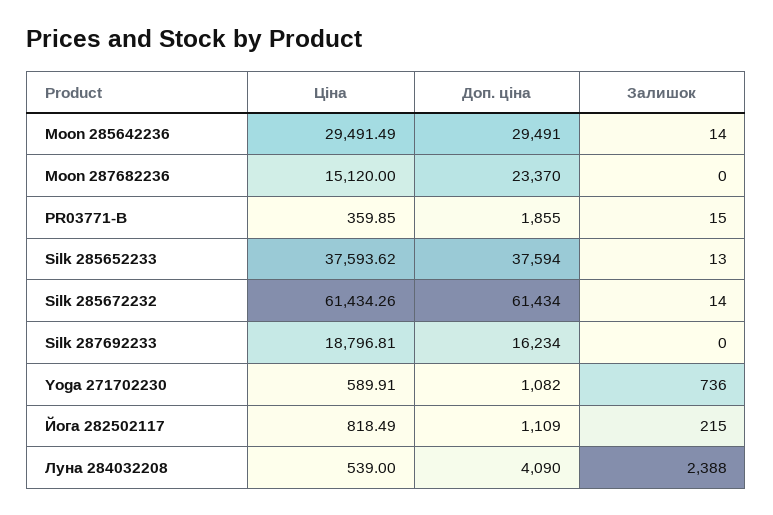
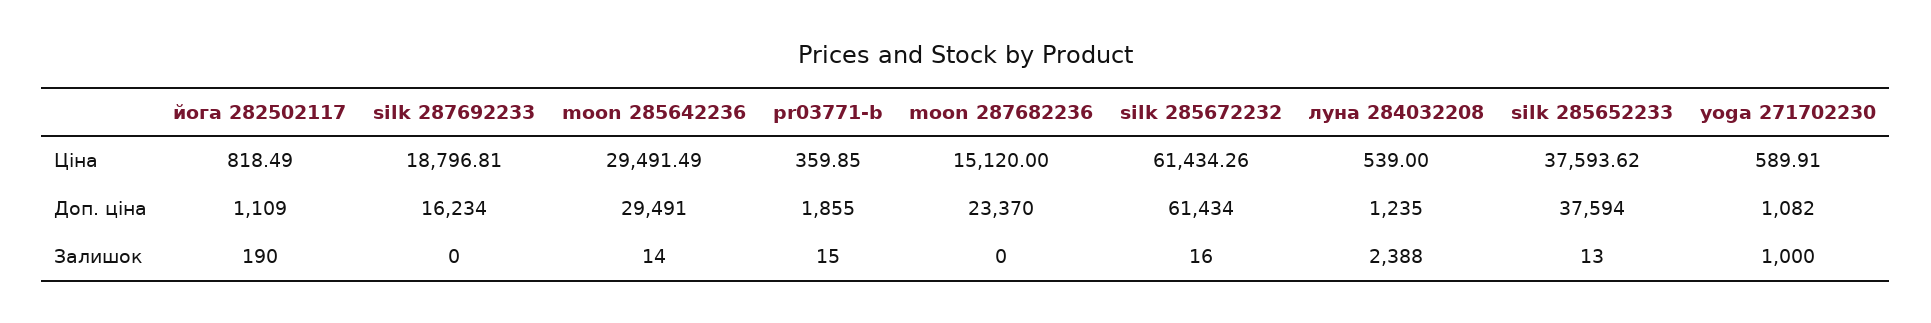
Залишок, Silk 285672232: 14 -> 16
Залишок, Yoga 271702230: 736 -> 1000
Залишок, Йога 282502117: 215 -> 190
Доп. ціна, Луна 284032208: 4090 -> 1235

